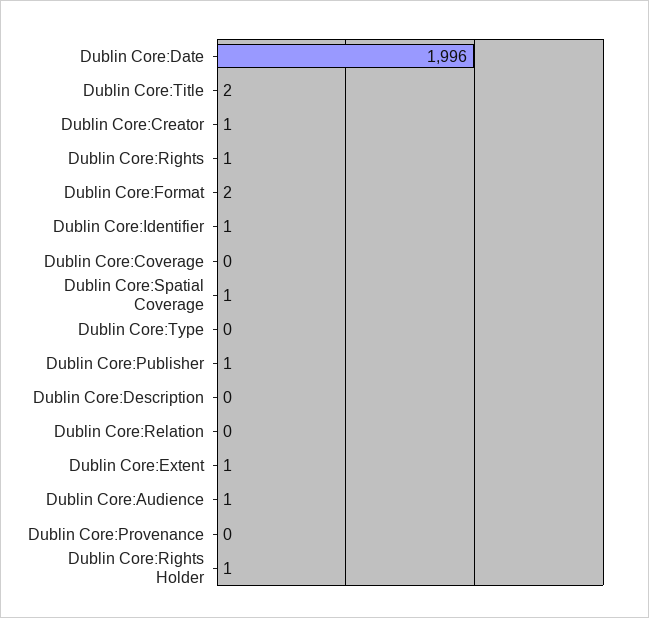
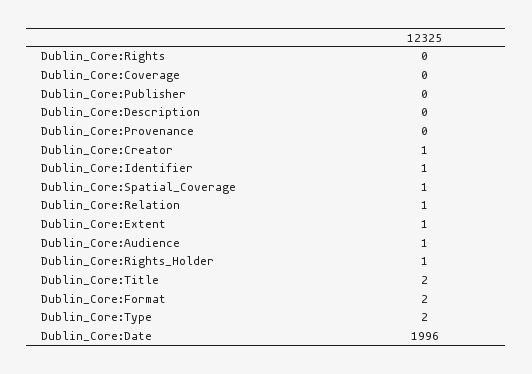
Dublin Core:Rights: 1 -> 0
Dublin Core:Type: 0 -> 2
Dublin Core:Publisher: 1 -> 0
Dublin Core:Relation: 0 -> 1

